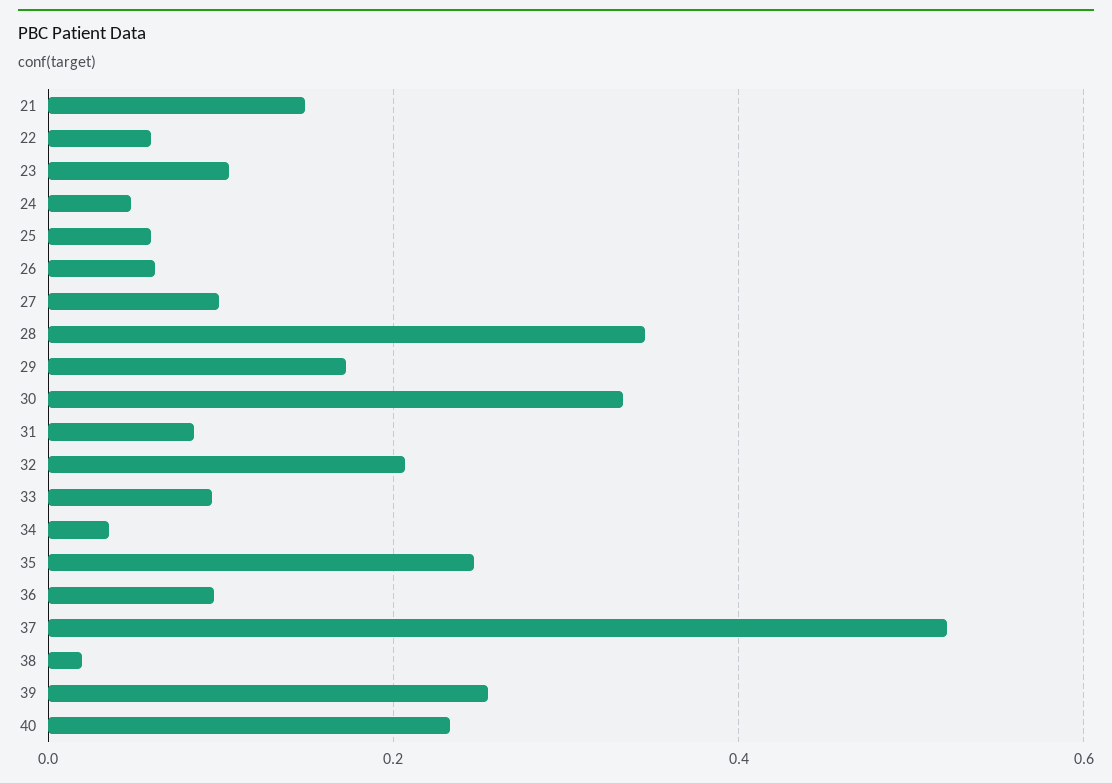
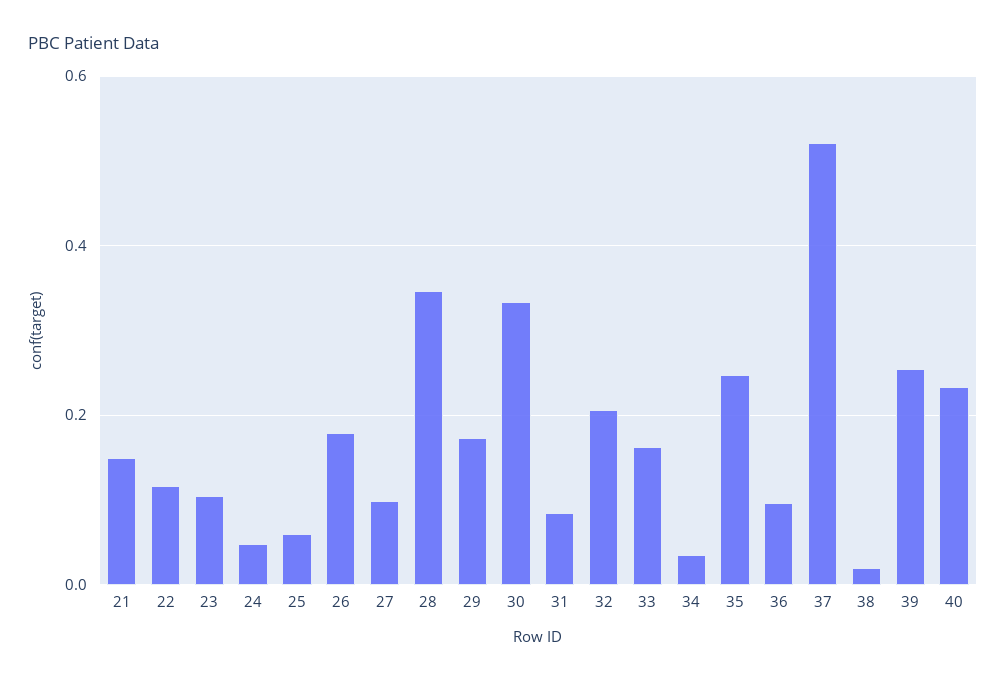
22: 0.06 -> 0.12
26: 0.06 -> 0.18
33: 0.1 -> 0.16

